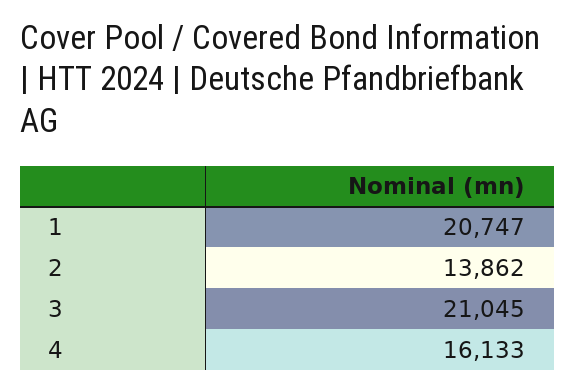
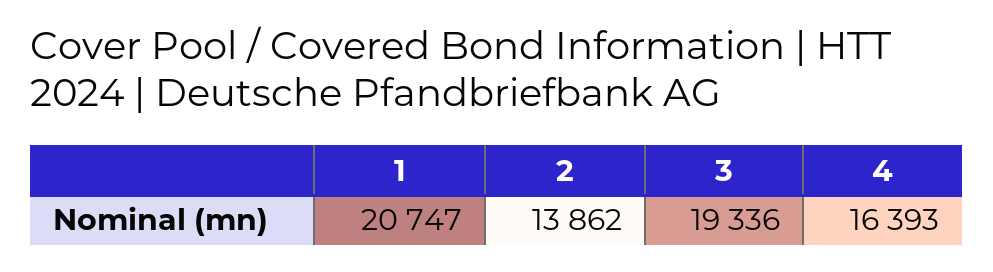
3: 21045 -> 19336
4: 16133 -> 16393

